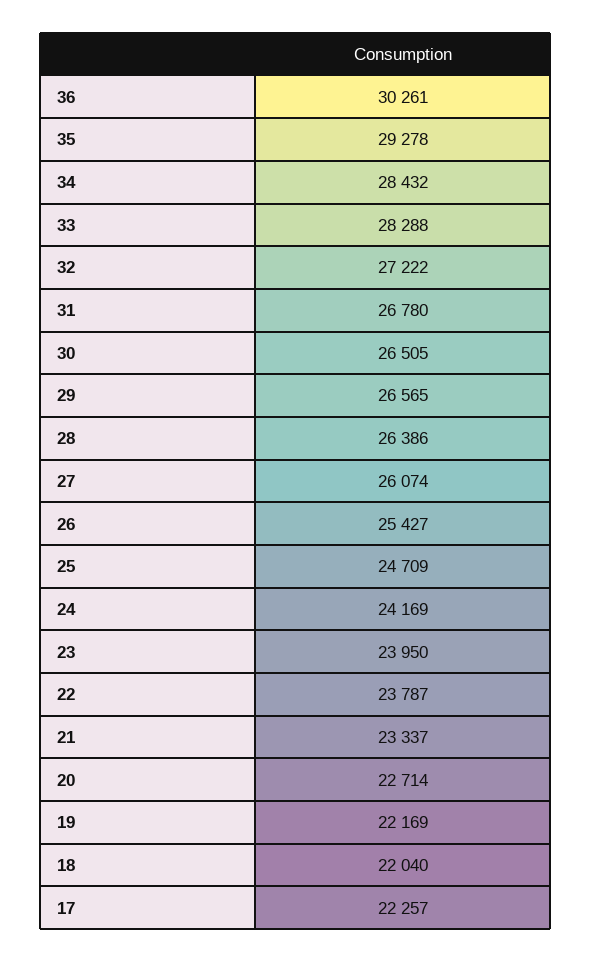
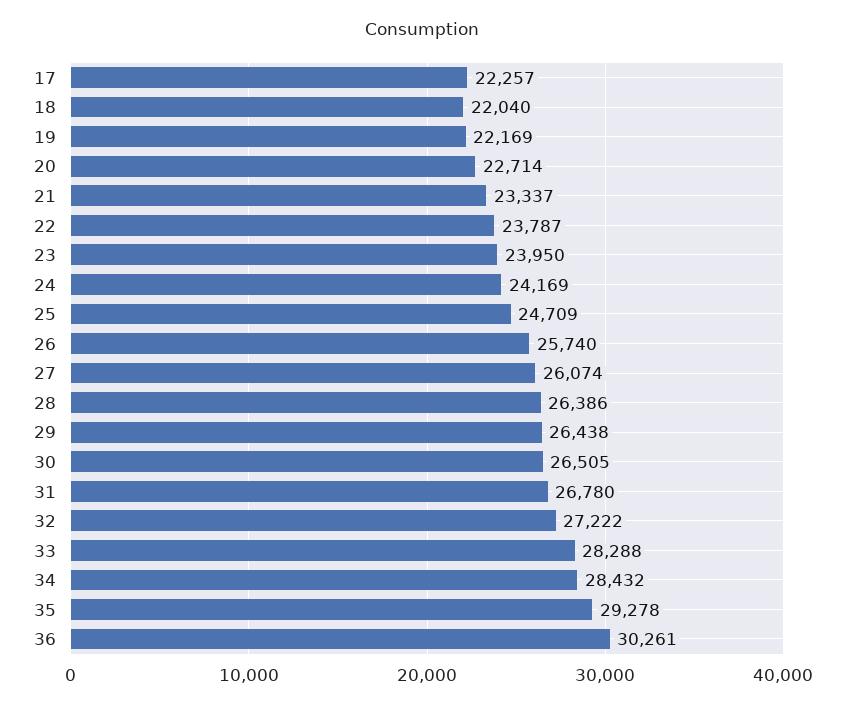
29: 26565 -> 26438
26: 25427 -> 25740

